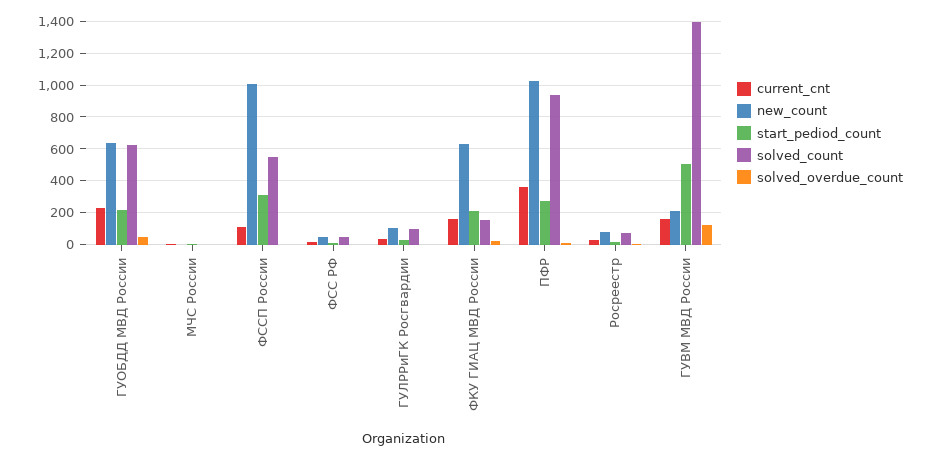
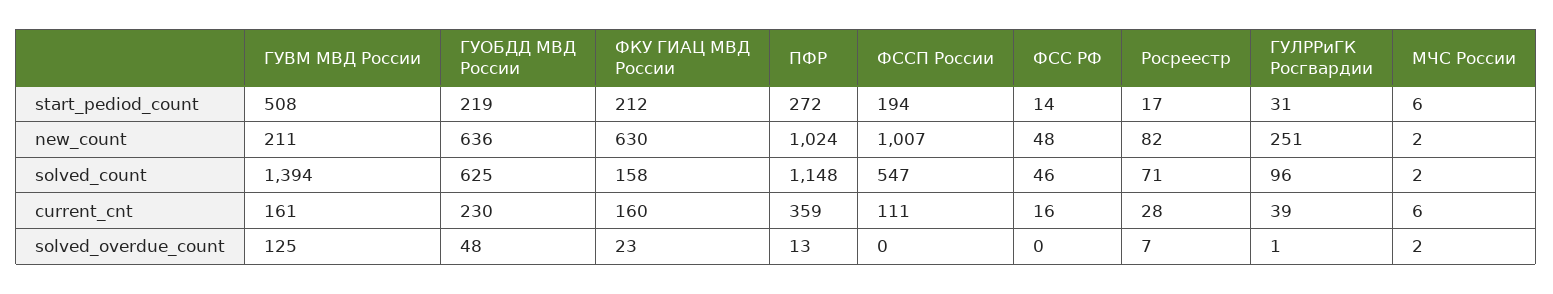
start_pediod_count, ФССП России: 300 -> 194
new_count, ГУЛРРиГК Росгвардии: 100 -> 251
solved_count, ПФР: 950 -> 1148

